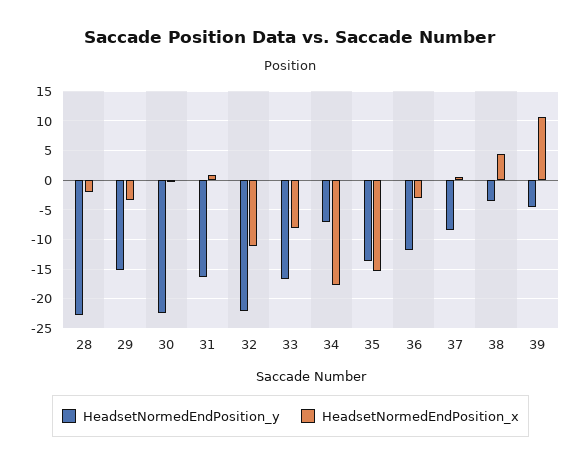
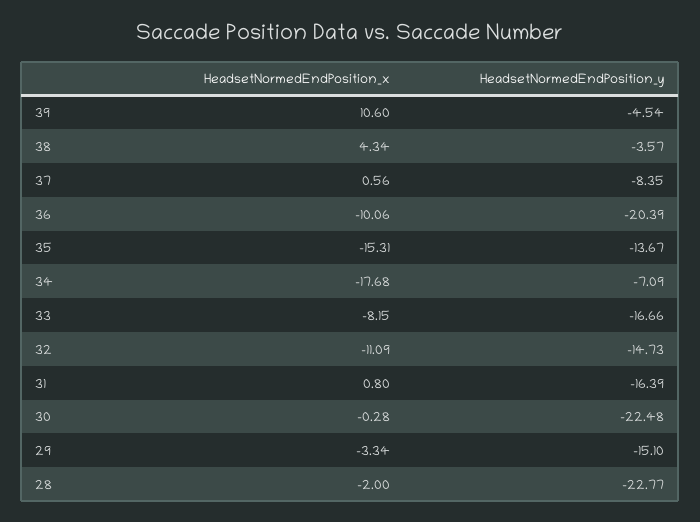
HeadsetNormedEndPosition_y, 32: -22.5 -> -14.73
HeadsetNormedEndPosition_y, 36: -12.5 -> -20.39
HeadsetNormedEndPosition_x, 36: -2.5 -> -10.06

